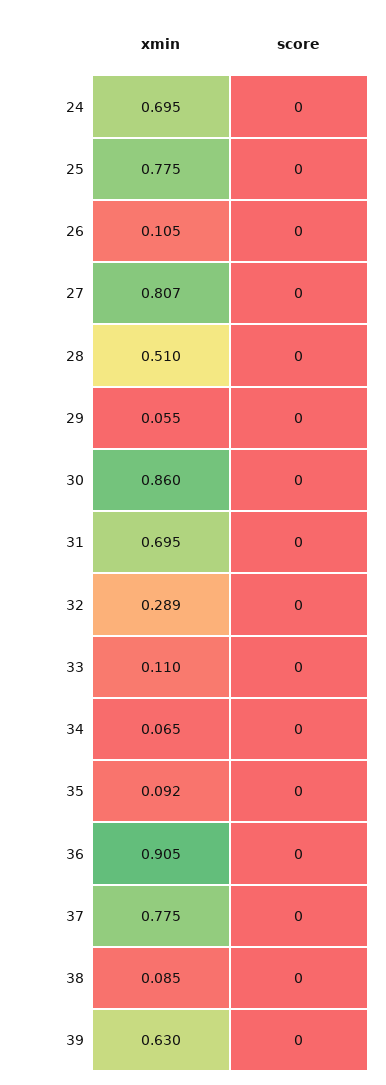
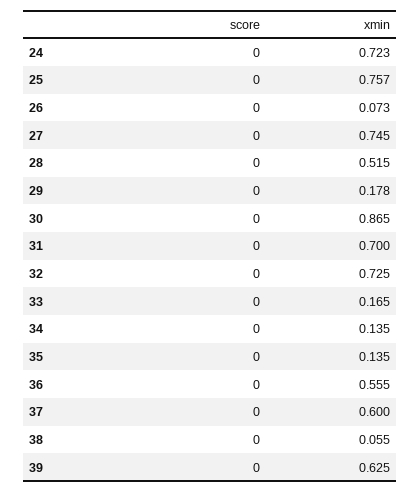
xmin, 24: 0.695 -> 0.723
xmin, 25: 0.775 -> 0.757
xmin, 26: 0.105 -> 0.073
xmin, 27: 0.807 -> 0.745
xmin, 28: 0.51 -> 0.515
xmin, 29: 0.055 -> 0.178
xmin, 30: 0.86 -> 0.865
xmin, 31: 0.695 -> 0.7
xmin, 32: 0.289 -> 0.725
xmin, 33: 0.11 -> 0.165
xmin, 34: 0.065 -> 0.135
xmin, 35: 0.092 -> 0.135
xmin, 36: 0.905 -> 0.555
xmin, 37: 0.775 -> 0.6
xmin, 38: 0.085 -> 0.055
xmin, 39: 0.63 -> 0.625

